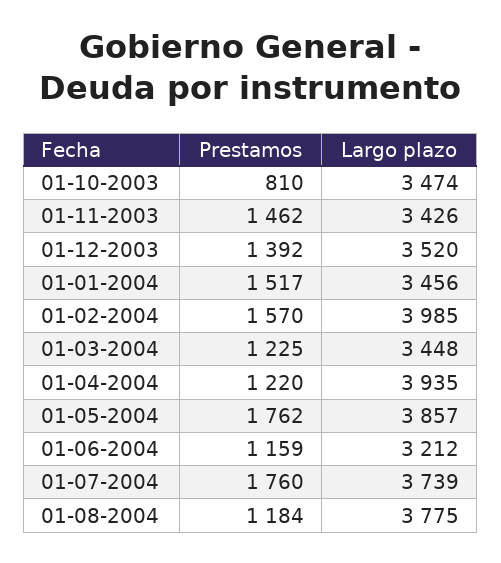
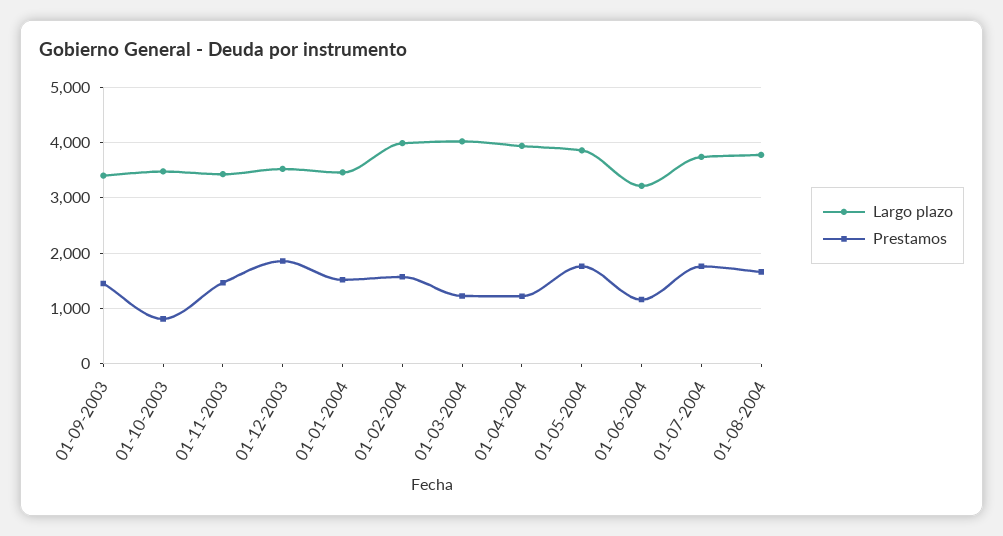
Prestamos, 01-12-2003: 1392 -> 1800
Largo plazo, 01-03-2004: 3448 -> 4000
Prestamos, 01-08-2004: 1184 -> 1600
Largo plazo, 01-09-2003: none -> 3400
Prestamos, 01-09-2003: none -> 1400

